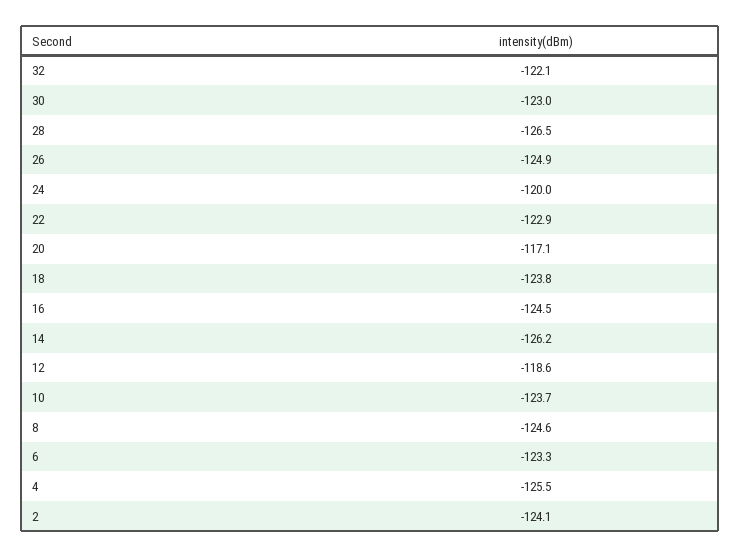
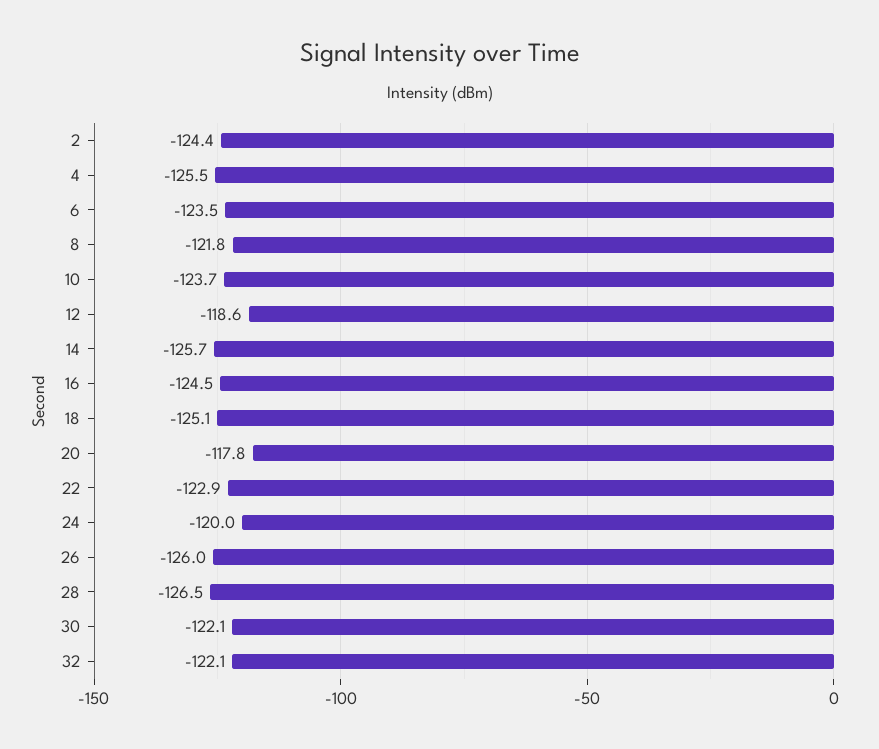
30: -123 -> -122.1
26: -124.9 -> -126
20: -117.1 -> -117.8
18: -123.8 -> -125.1
14: -126.2 -> -125.7
8: -124.6 -> -121.8
6: -123.3 -> -123.5
2: -124.1 -> -124.4

